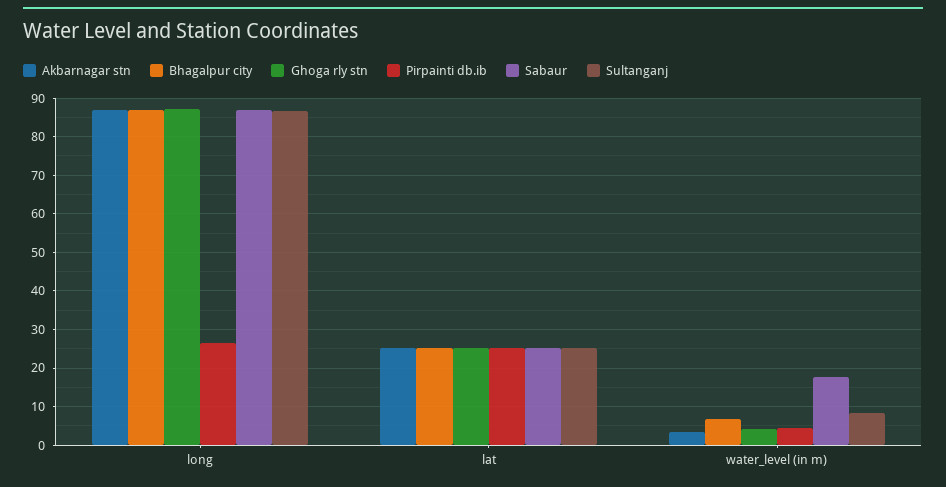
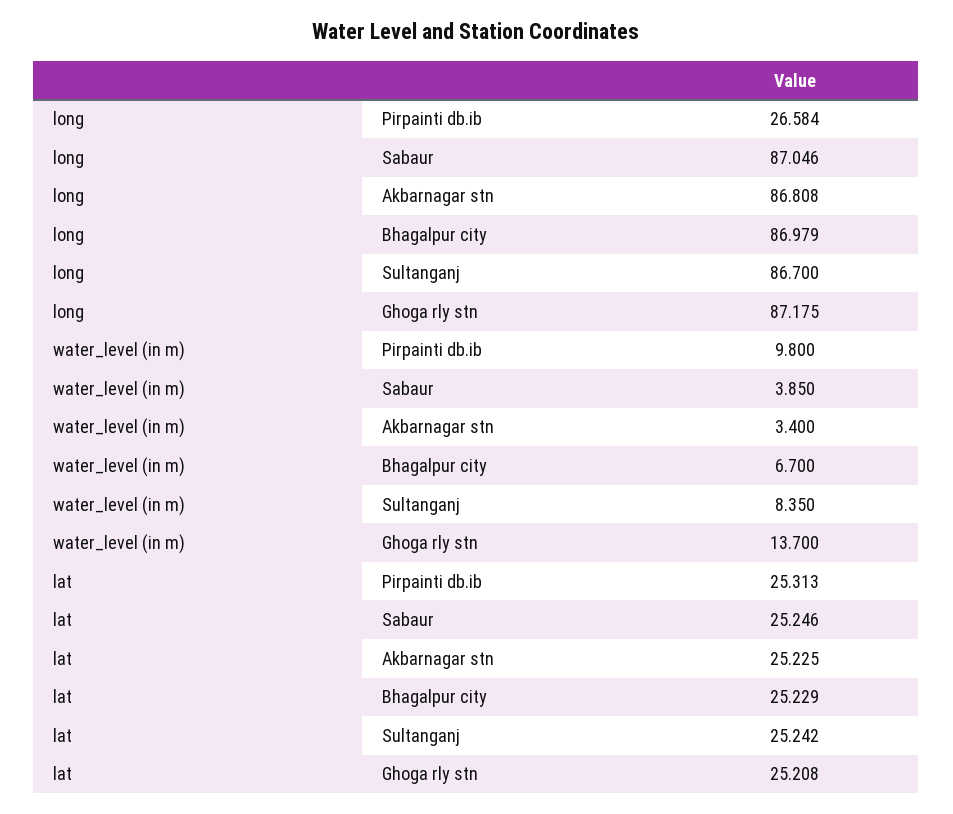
Ghoga rly stn, water_level (in m): 4 -> 13.7
Pirpainti db.ib, water_level (in m): 4 -> 9.8
Sabaur, water_level (in m): 18 -> 3.85

